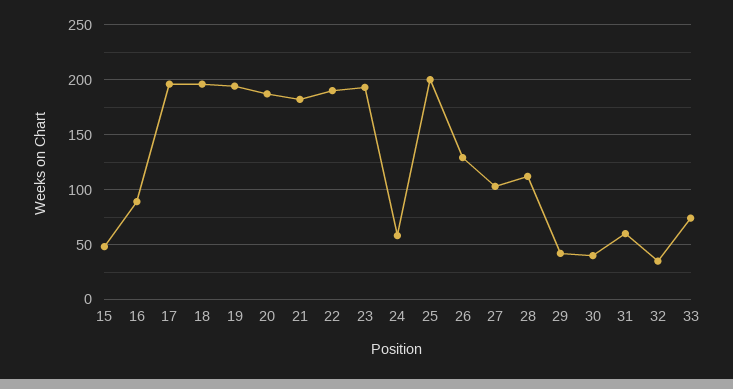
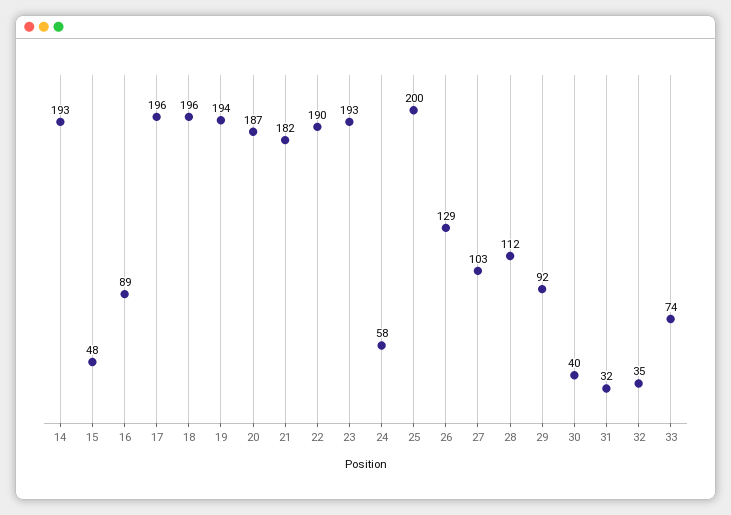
29: 40 -> 92
31: 60 -> 32
14: none -> 193

